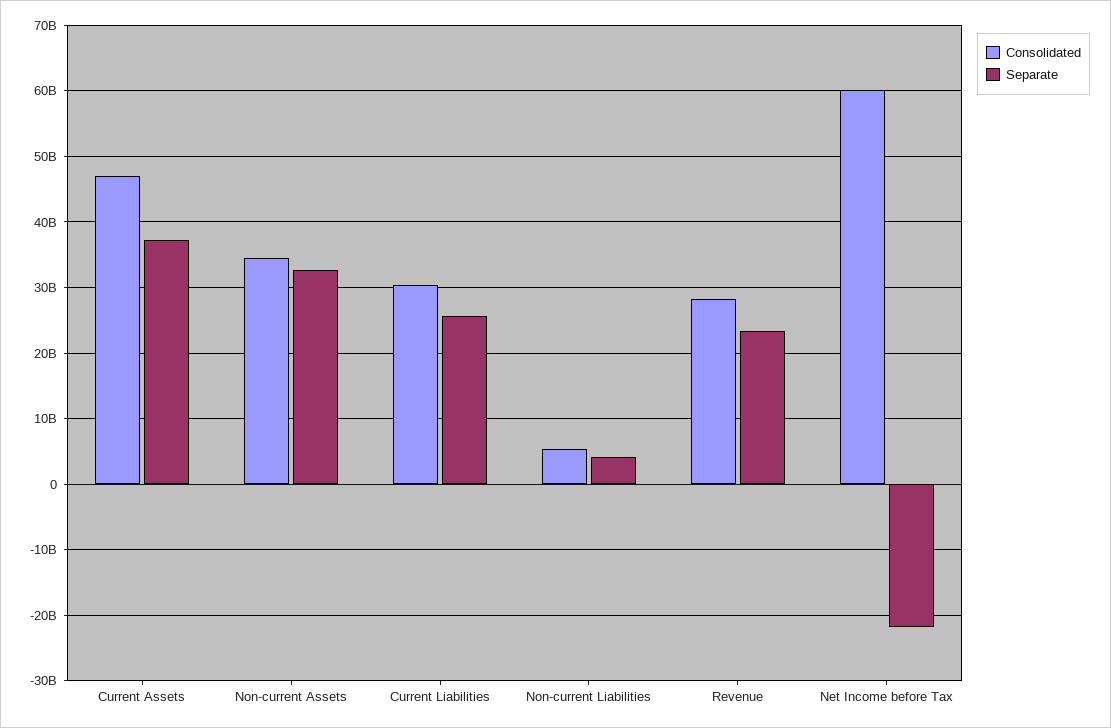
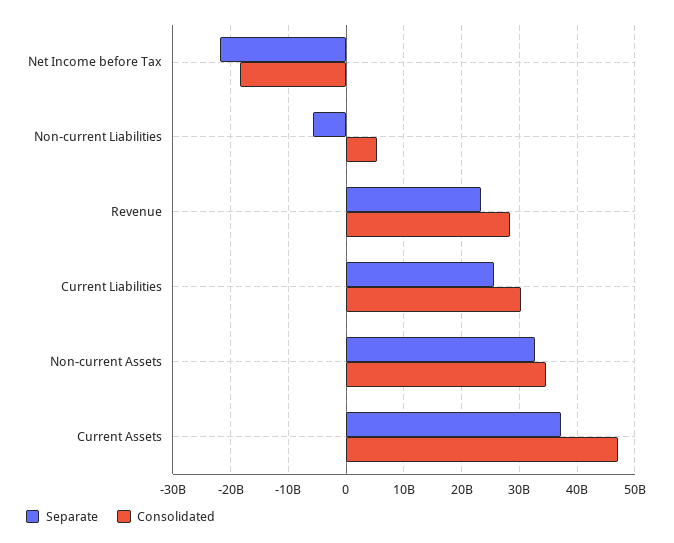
Separate, Non-current Liabilities: 4000000000 -> -6000000000
Consolidated, Net Income before Tax: 60000000000 -> -18000000000

